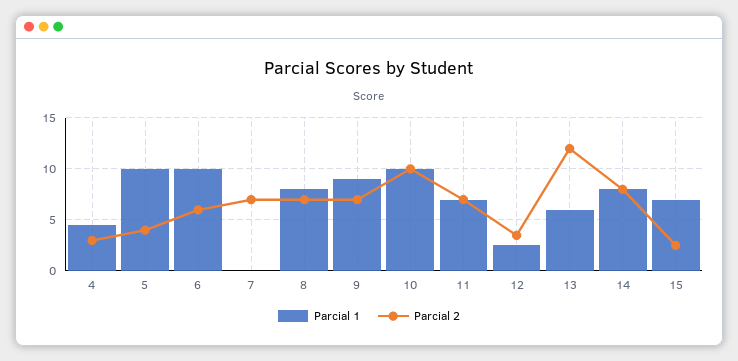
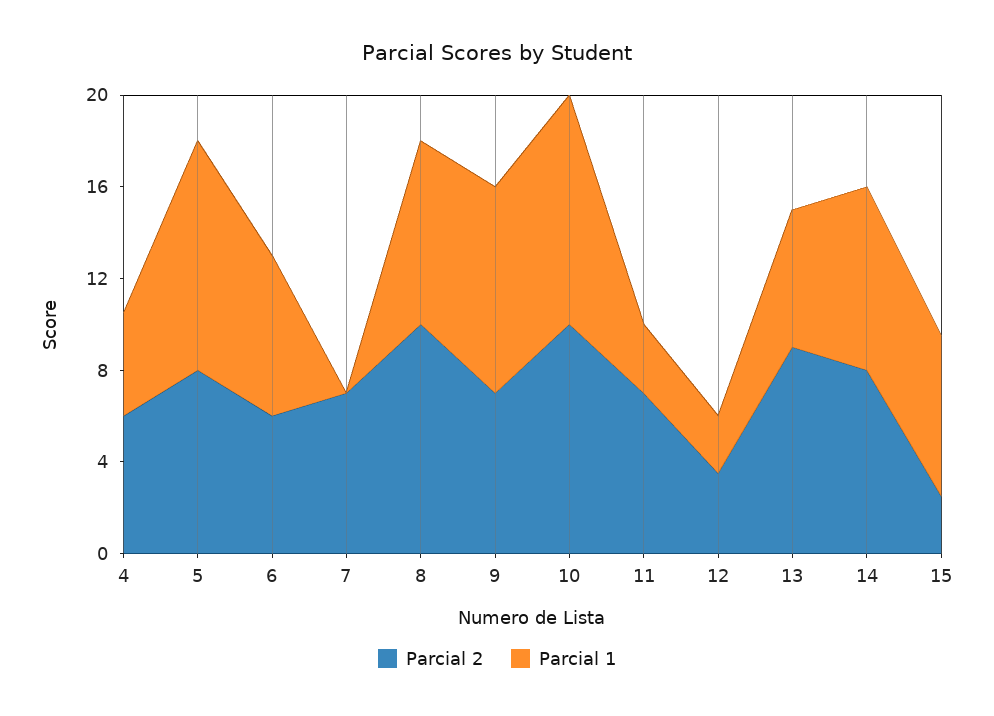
Parcial 2, 4: 3 -> 6
Parcial 2, 5: 4 -> 8
Parcial 1, 6: 10 -> 7
Parcial 2, 8: 7 -> 10
Parcial 1, 11: 7 -> 3
Parcial 2, 13: 12 -> 9

